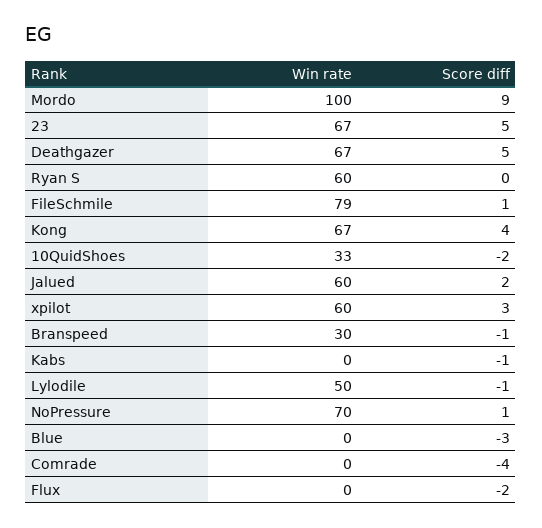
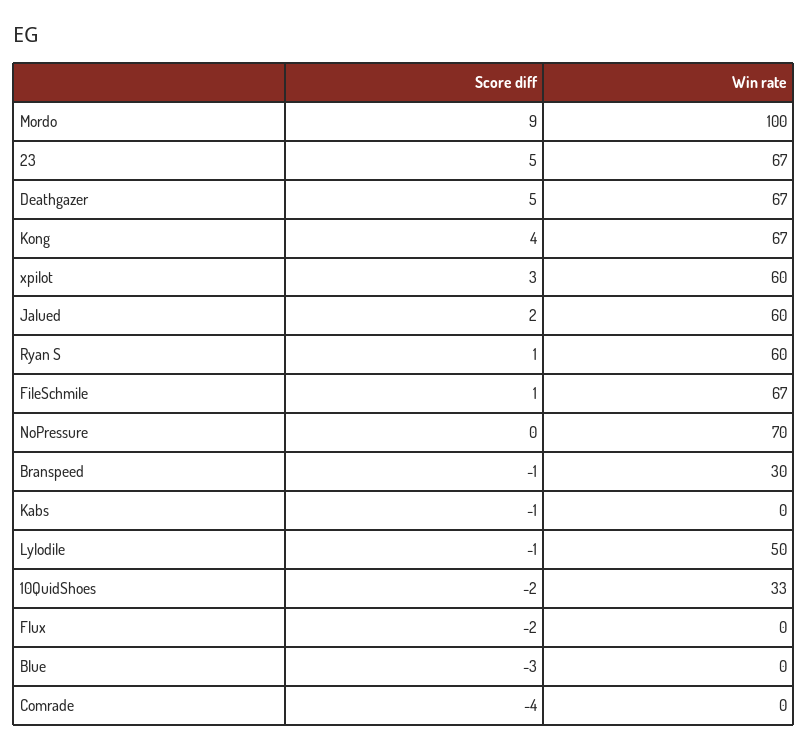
Score diff, Ryan S: 0 -> 1
Win rate, FileSchmile: 79 -> 67
Score diff, NoPressure: 1 -> 0

